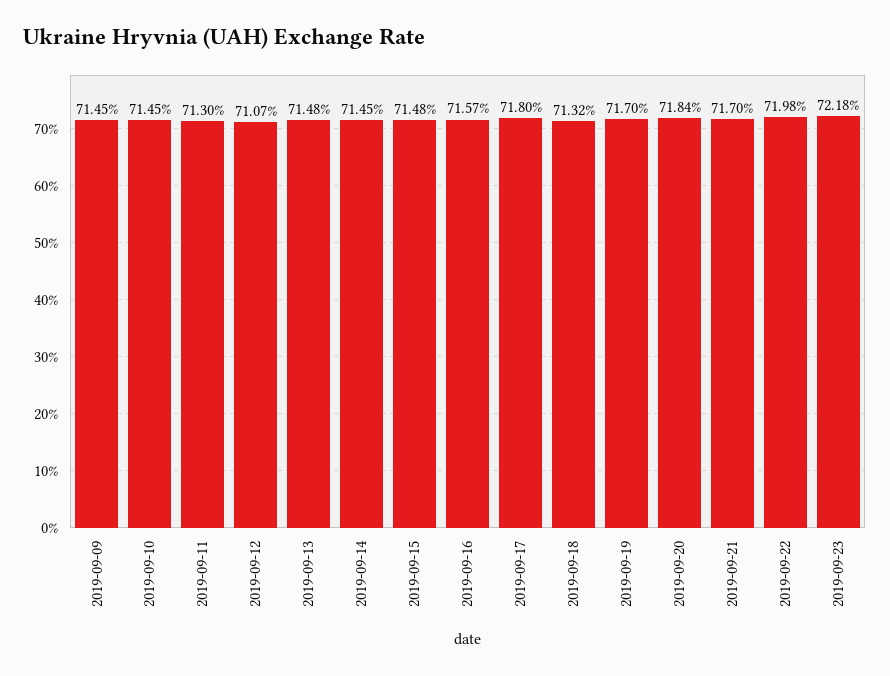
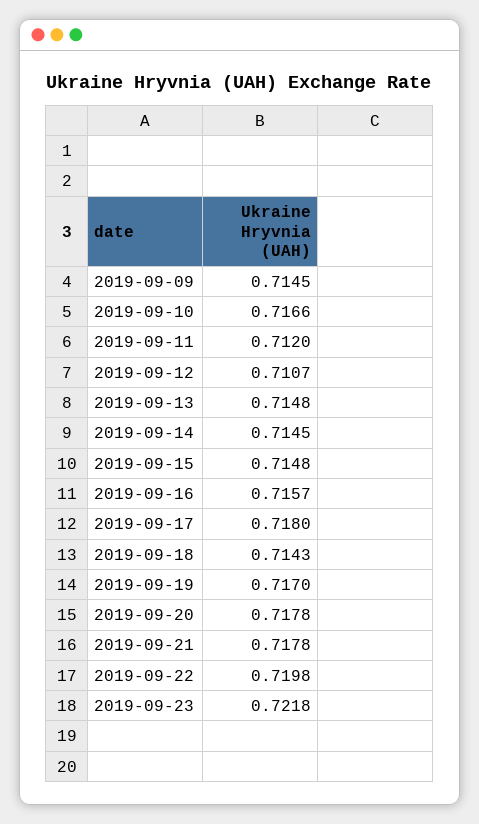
2019-09-10: 0.7145 -> 0.7166
2019-09-11: 0.713 -> 0.712
2019-09-18: 0.7132 -> 0.7143
2019-09-20: 0.7184 -> 0.7178
2019-09-21: 0.717 -> 0.7178

